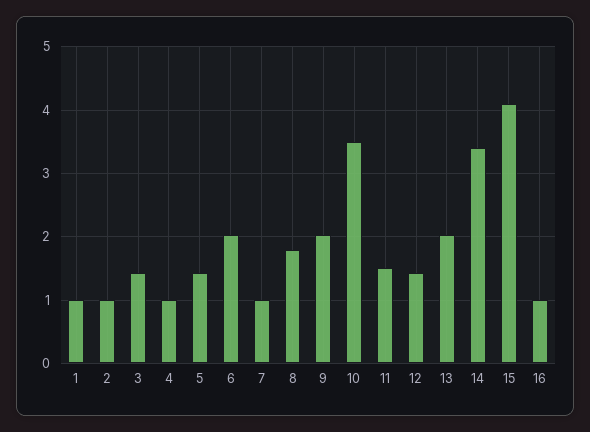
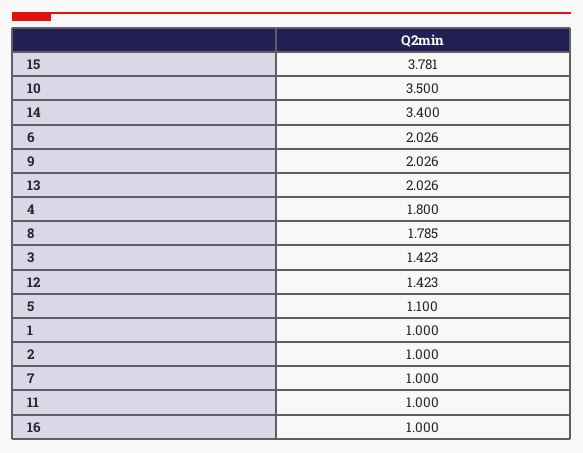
4: 1 -> 1.8
5: 1.4 -> 1.1
11: 1.5 -> 1
15: 4.1 -> 3.781

